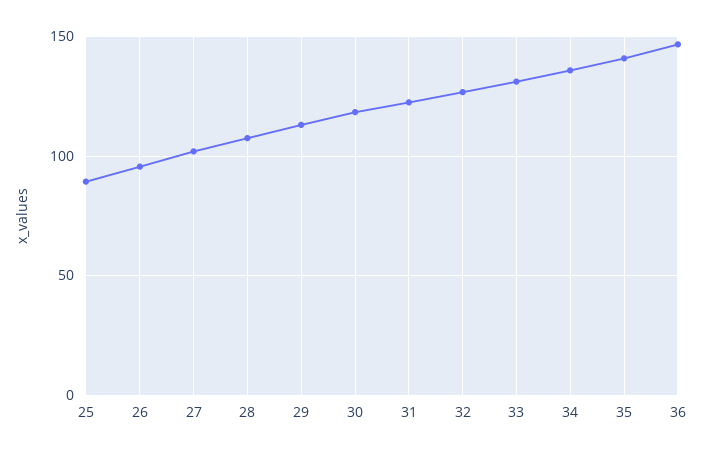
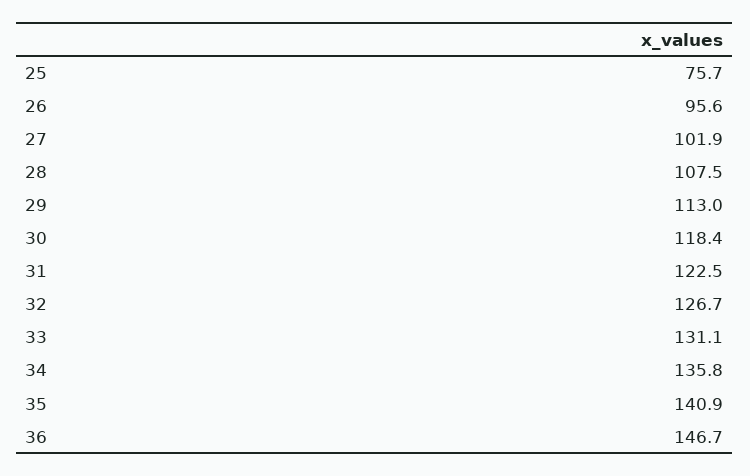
25: 90 -> 75.7

